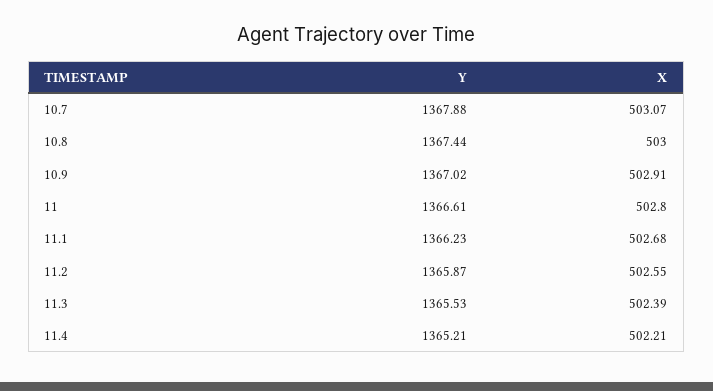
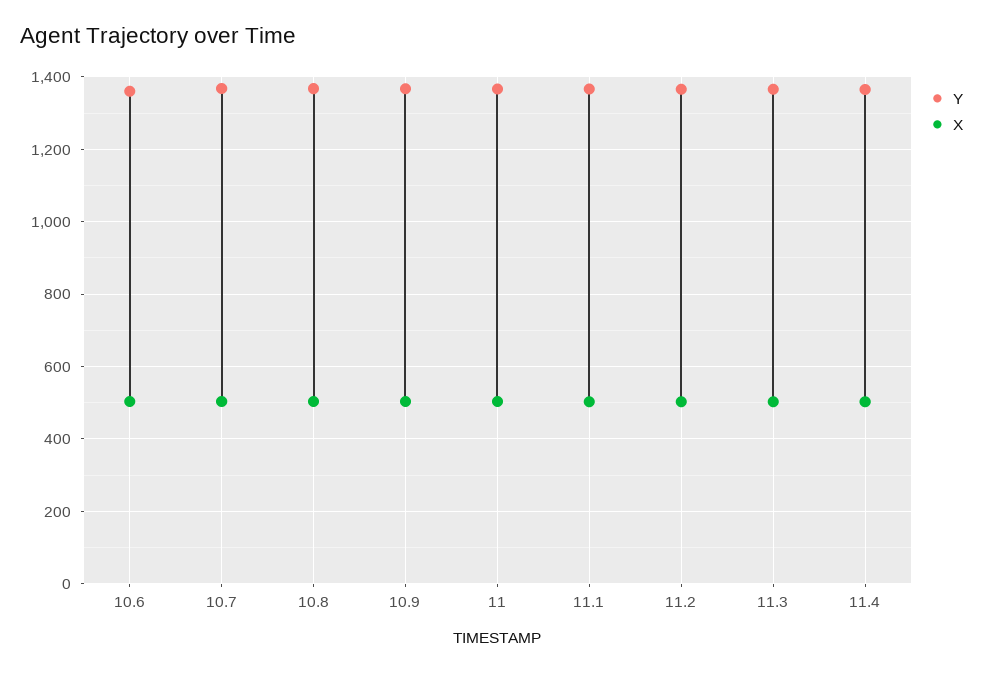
Y, 10.6: none -> 1360
X, 10.6: none -> 500

